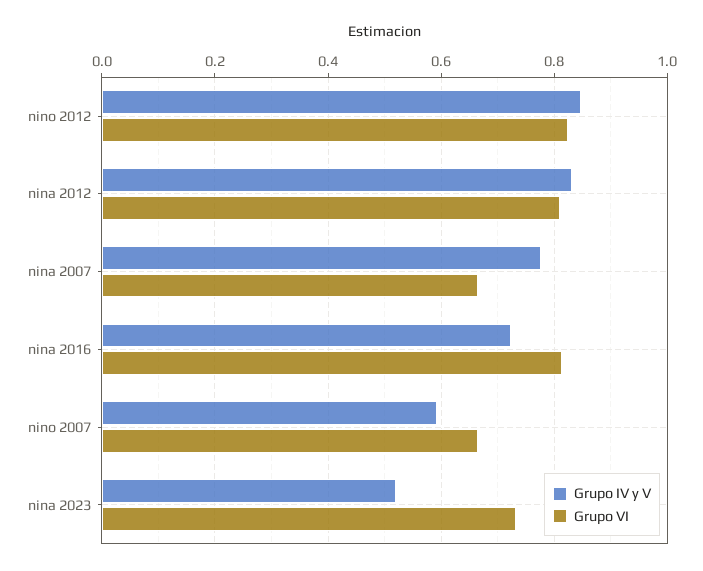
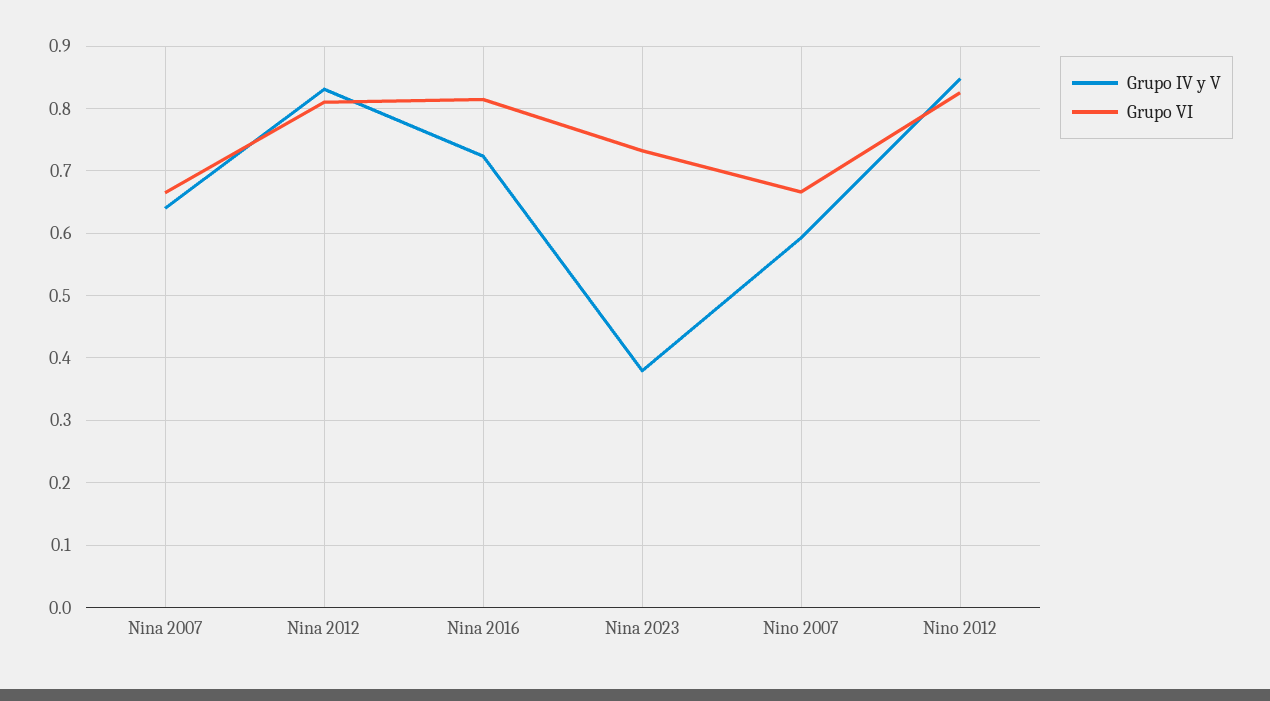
Grupo IV y V, nina 2007: 0.78 -> 0.64
Grupo IV y V, nina 2023: 0.52 -> 0.38

